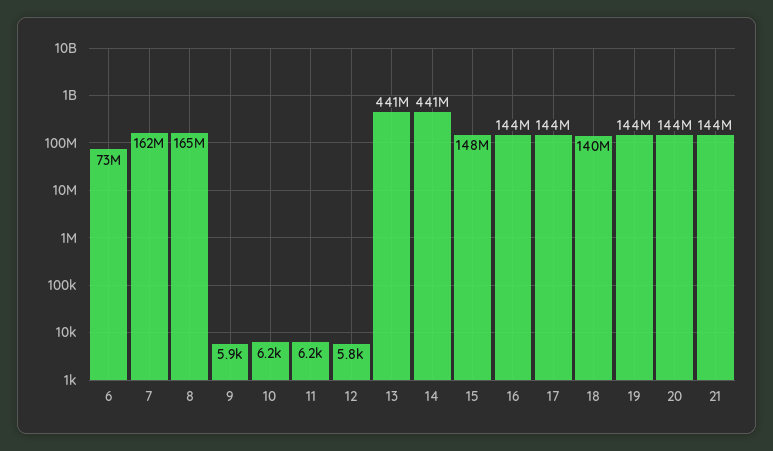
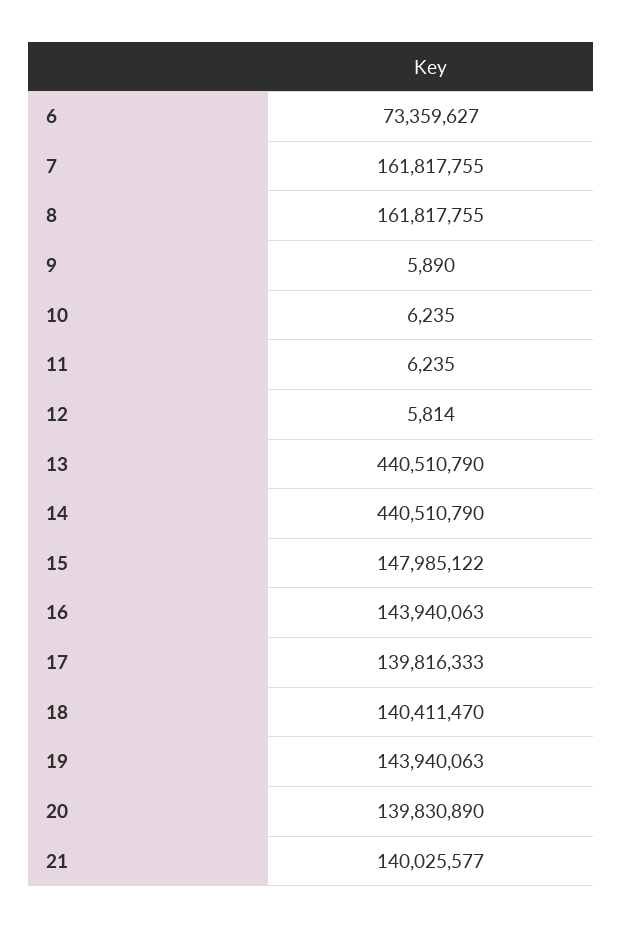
8: 165000000 -> 161817755
17: 144000000 -> 139816333
20: 144000000 -> 139830890
21: 144000000 -> 140025577

